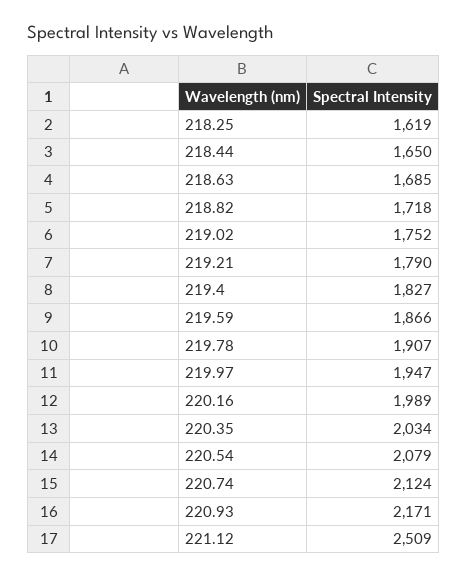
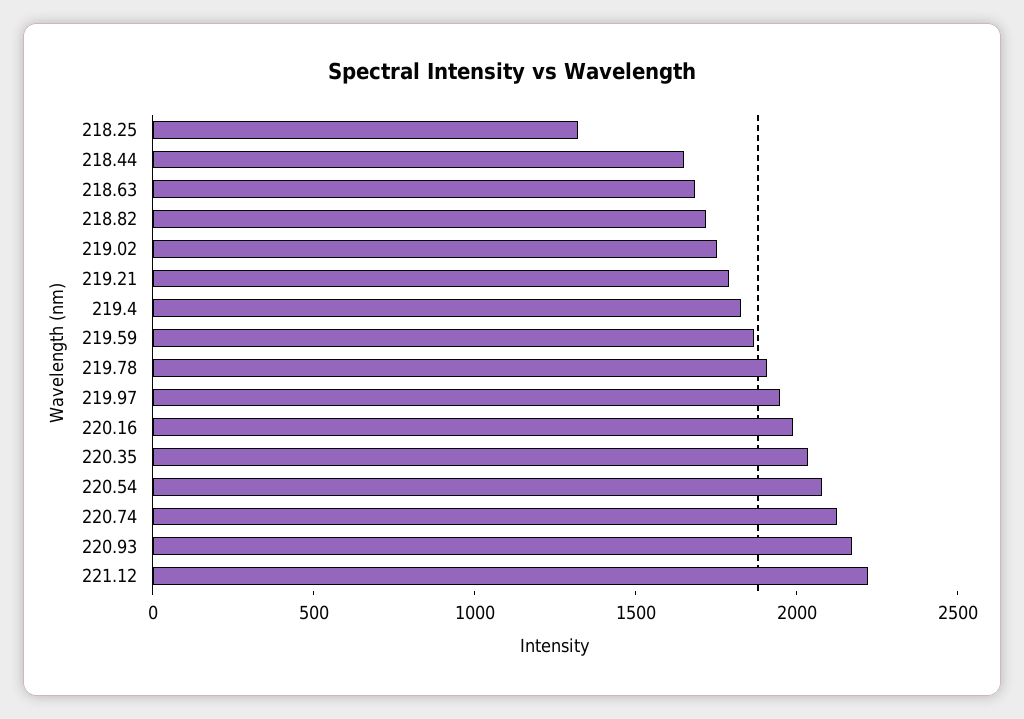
218.25: 1619 -> 1300
221.12: 2509 -> 2200

